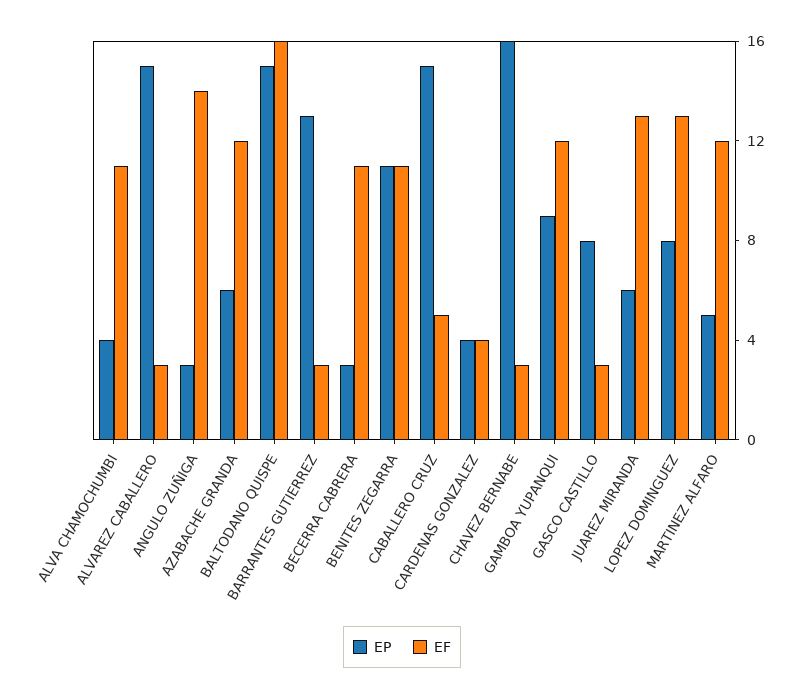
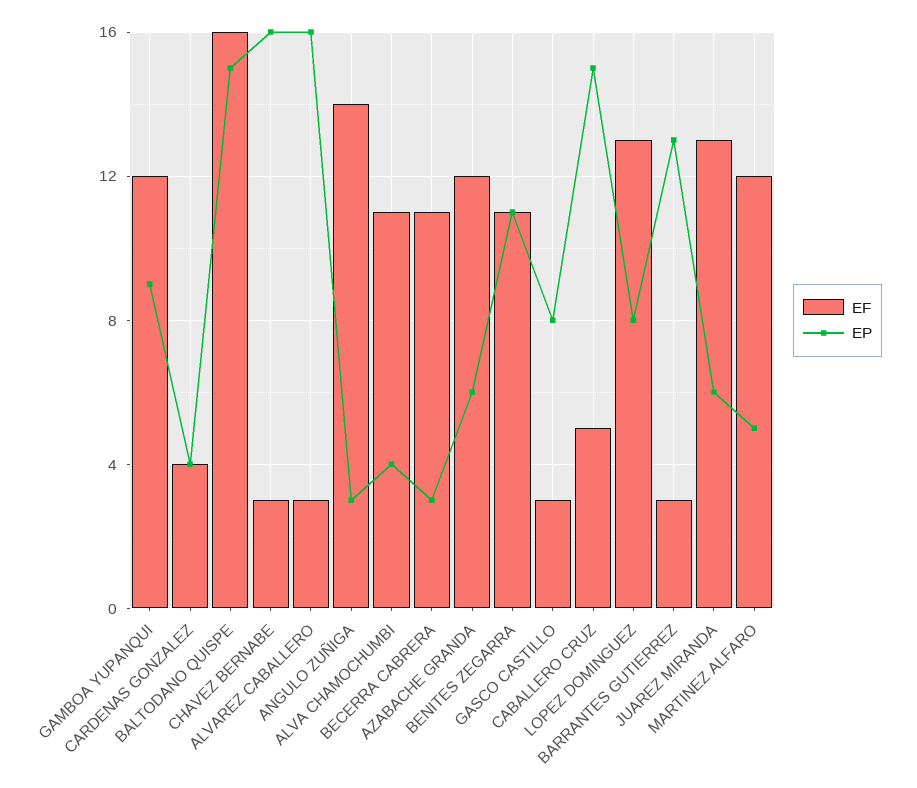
EP, ALVAREZ CABALLERO: 15 -> 16

